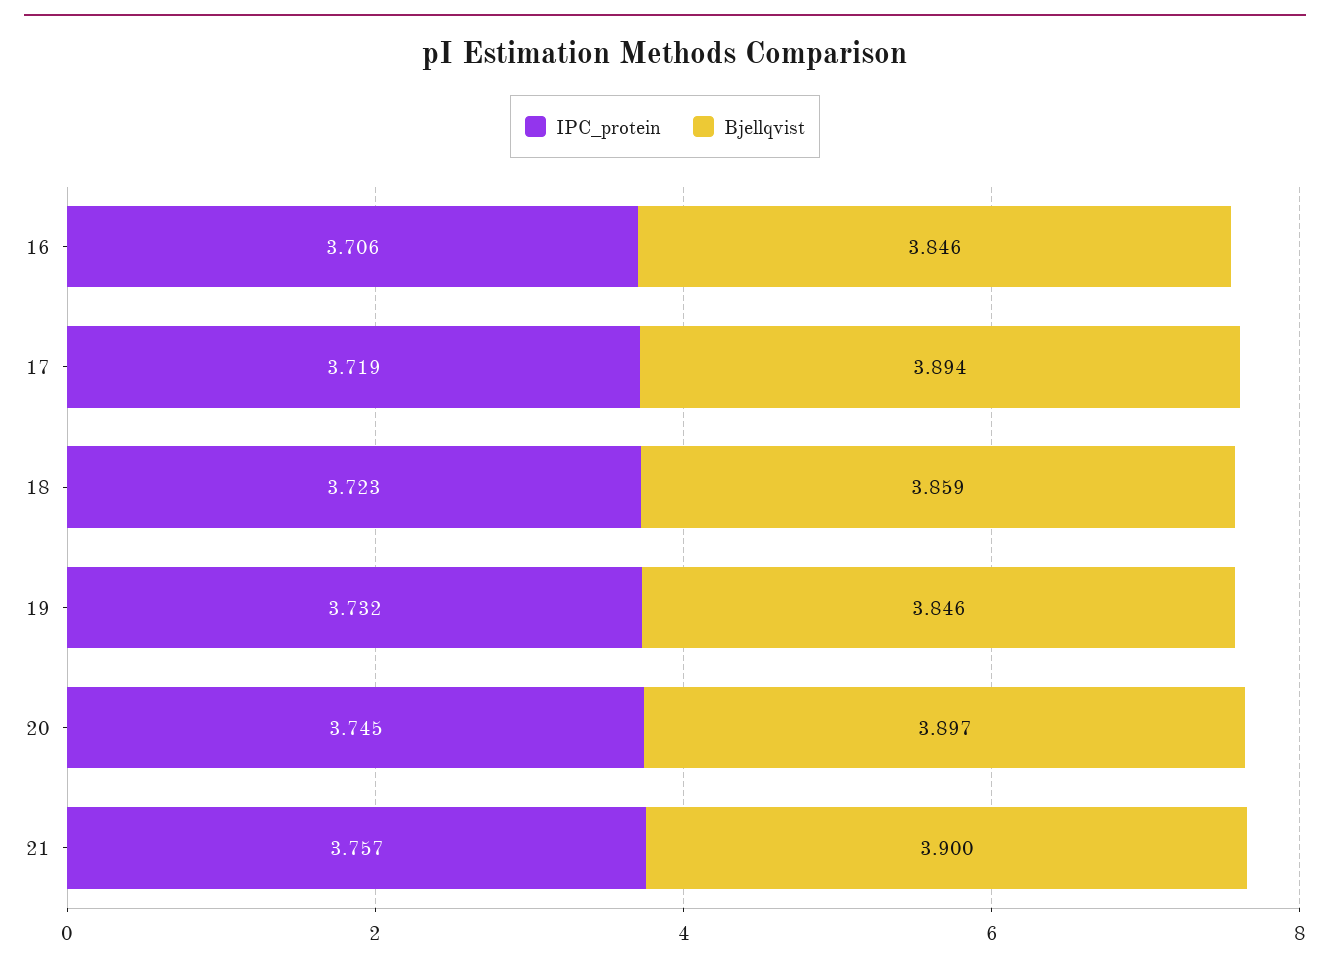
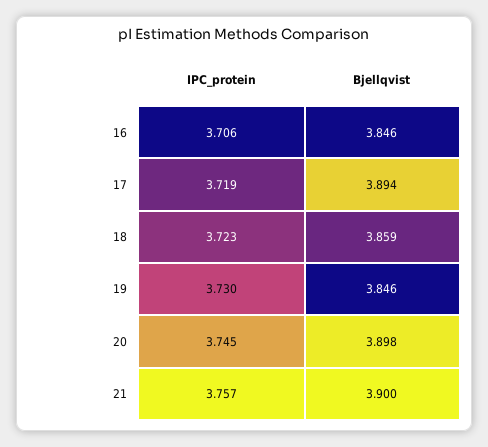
IPC_protein, 19: 3.732 -> 3.73
Bjellqvist, 20: 3.897 -> 3.898

